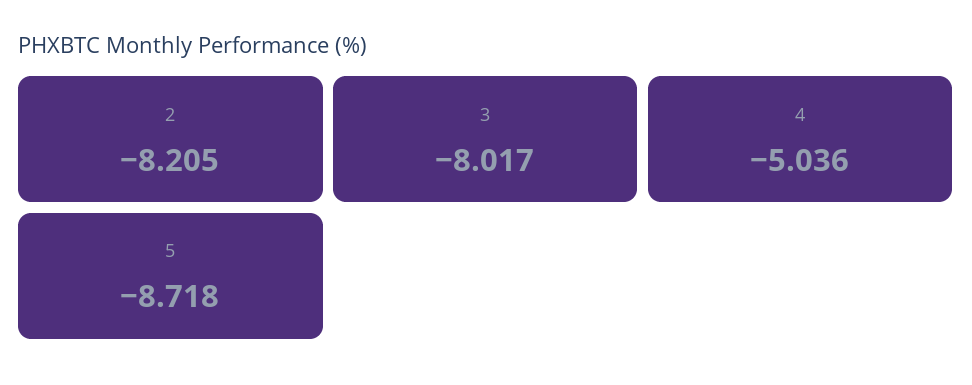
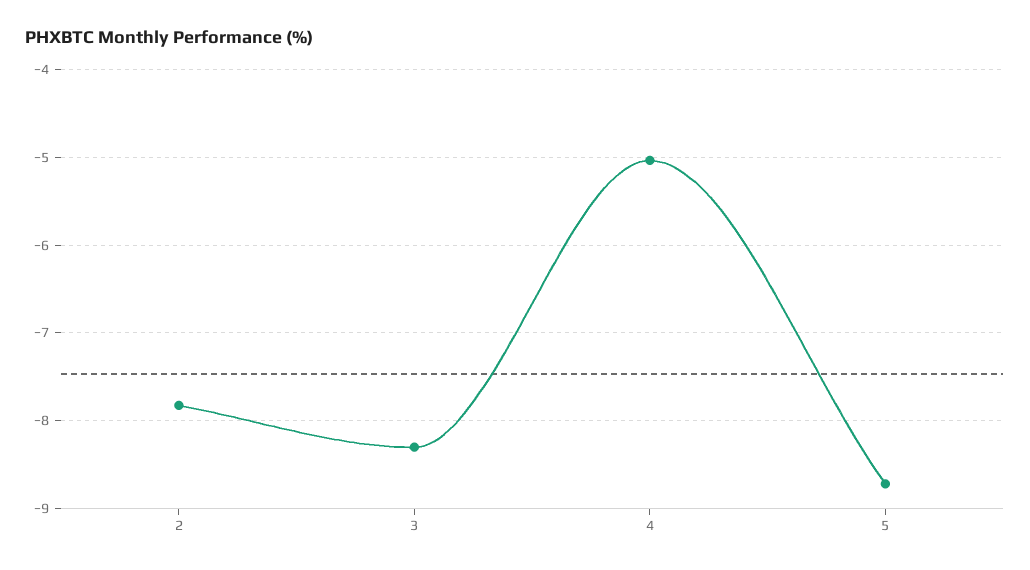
2: -8.205 -> -7.8
3: -8.017 -> -8.3

